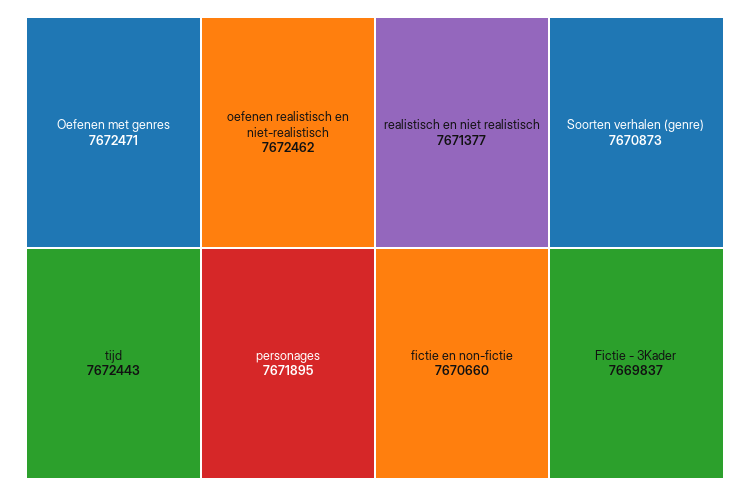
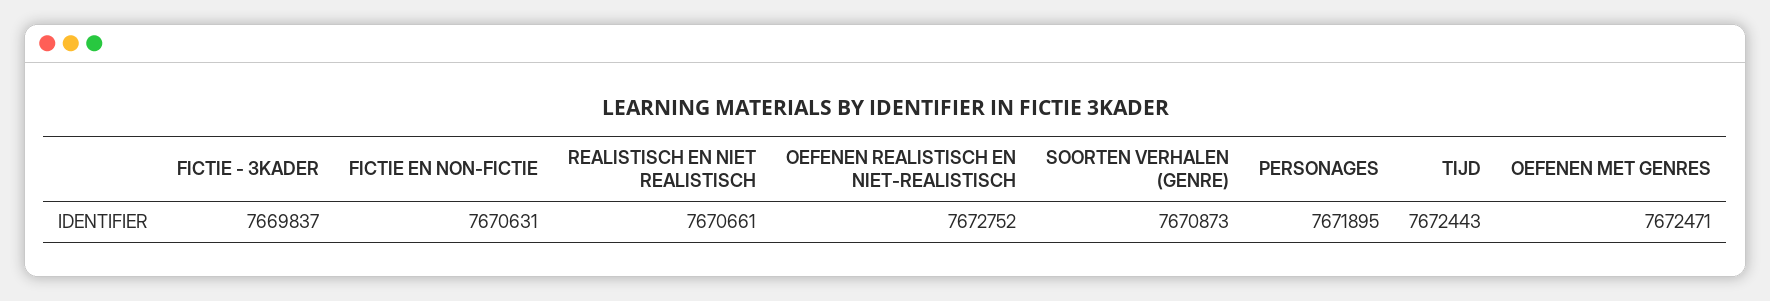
oefenen realistisch en niet-realistisch: 7672462 -> 7672752
realistisch en niet realistisch: 7671377 -> 7670661
fictie en non-fictie: 7670660 -> 7670631

